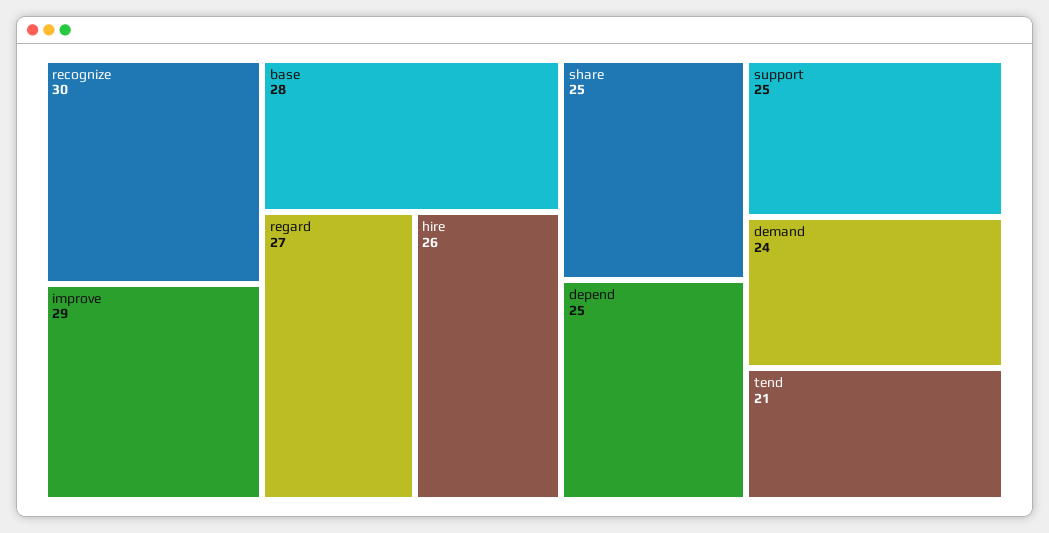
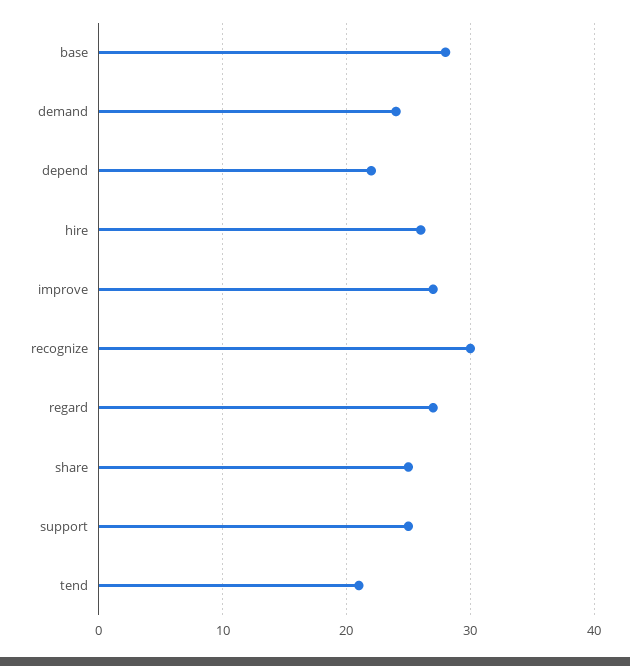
improve: 29 -> 27
depend: 25 -> 22

